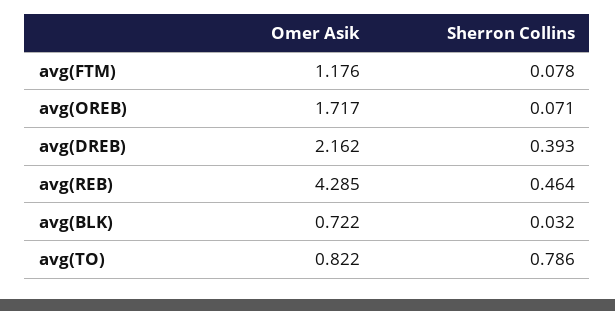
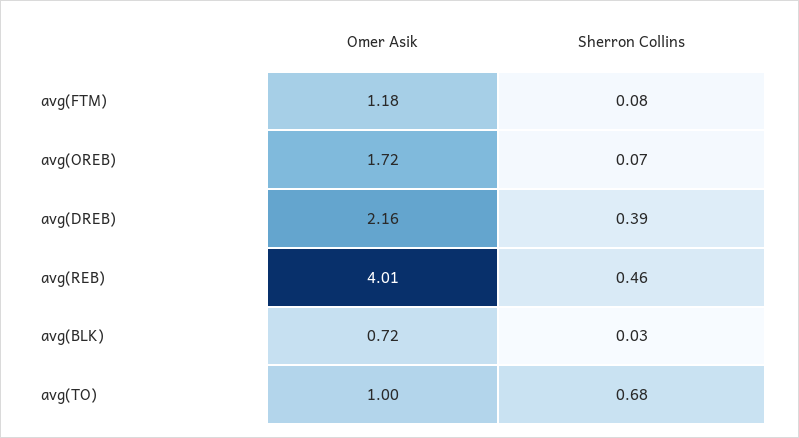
Omer Asik, avg(REB): 4.285 -> 4.01
Omer Asik, avg(TO): 0.822 -> 1
Sherron Collins, avg(TO): 0.786 -> 0.68

